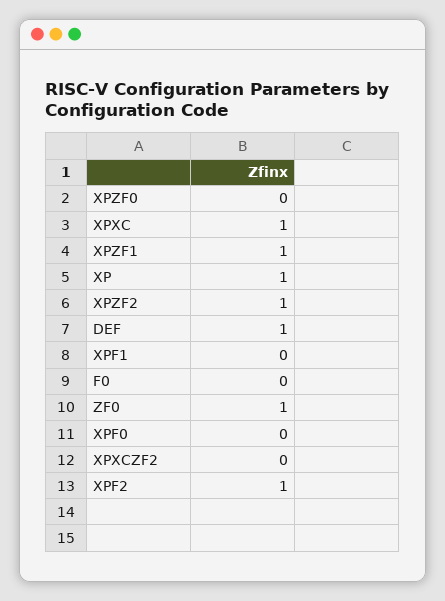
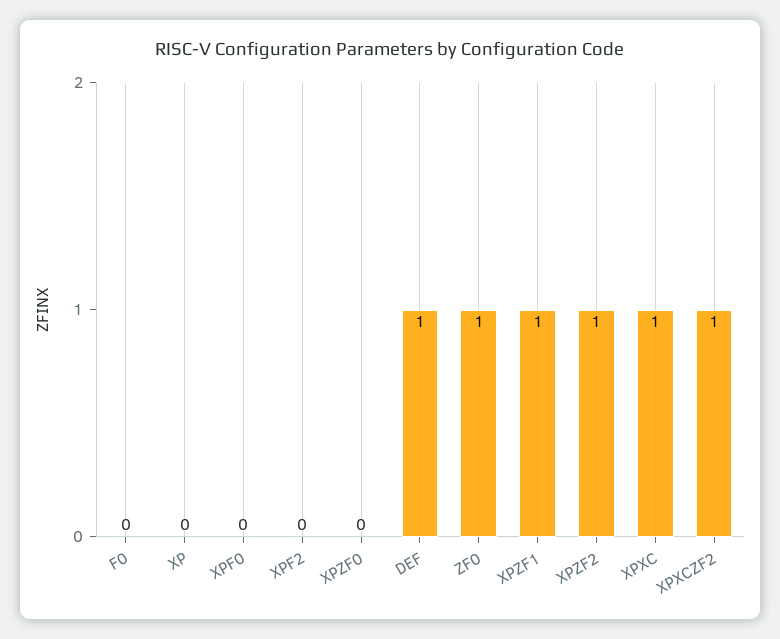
XP: 1 -> 0
XPF1: 0 -> none
XPXCZF2: 0 -> 1
XPF2: 1 -> 0

